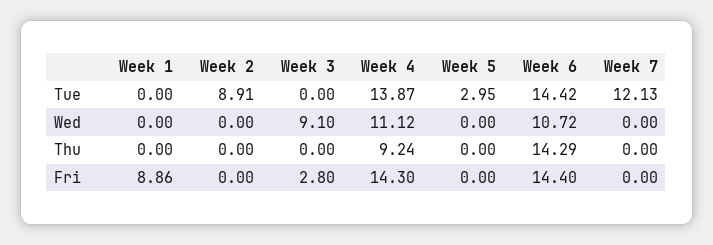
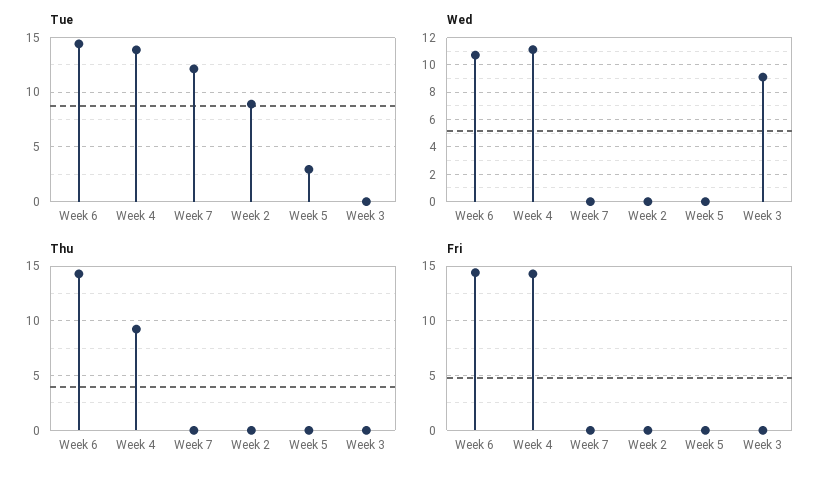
Tue, Week 1: 0 -> none
Wed, Week 1: 0 -> none
Thu, Week 1: 0 -> none
Fri, Week 1: 8.86 -> none
Fri, Week 3: 2.8 -> 0

